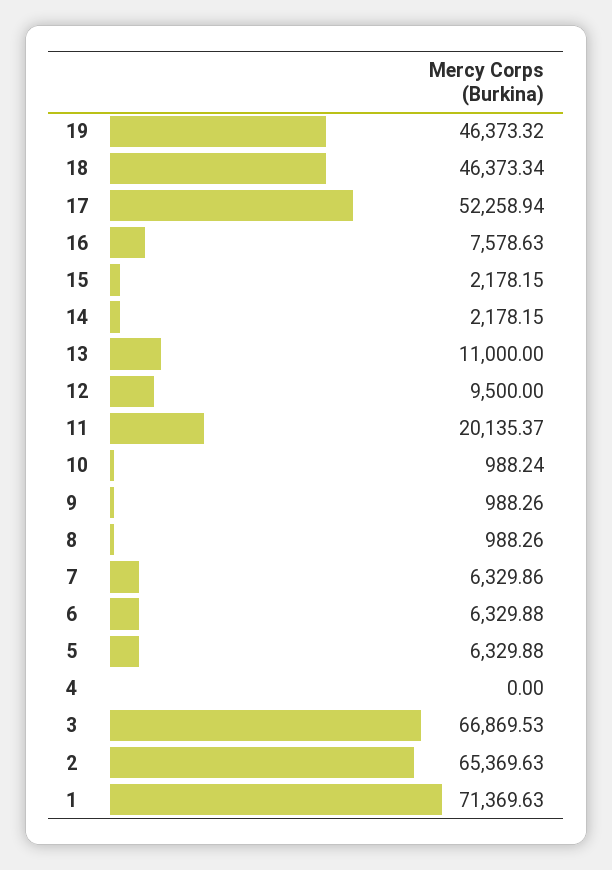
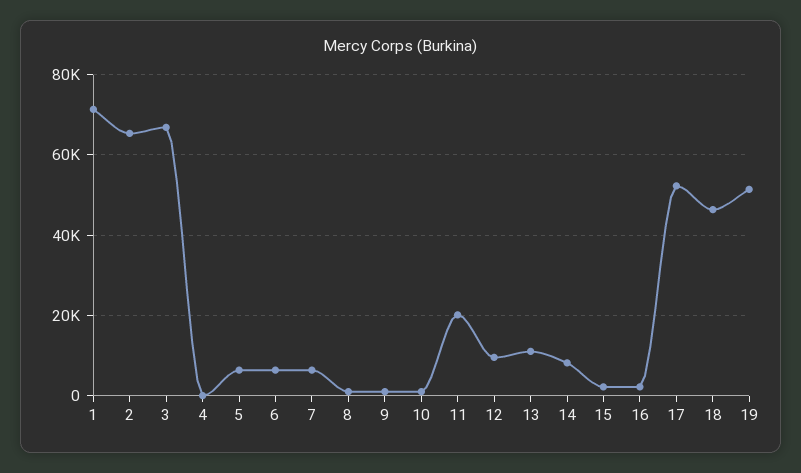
19: 46373.32 -> 52000
16: 7578.63 -> 2000
14: 2178.15 -> 8000

